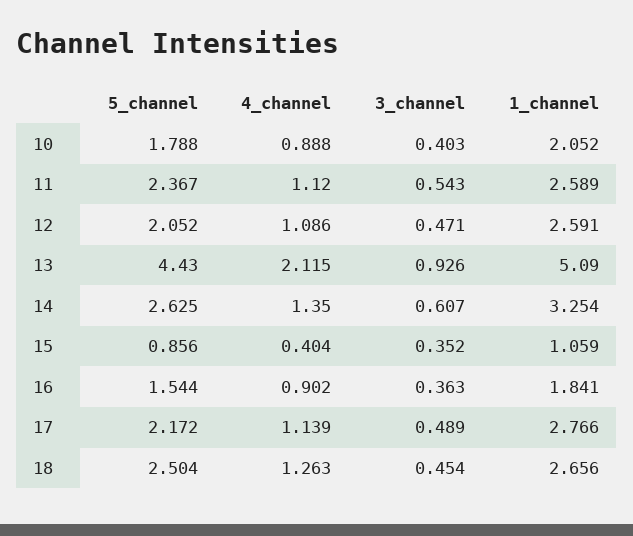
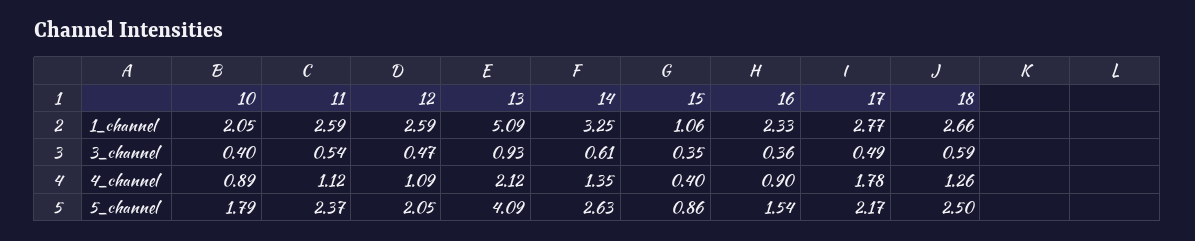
5_channel, 13: 4.43 -> 4.09
1_channel, 16: 1.841 -> 2.33
4_channel, 17: 1.139 -> 1.78
3_channel, 18: 0.454 -> 0.59

